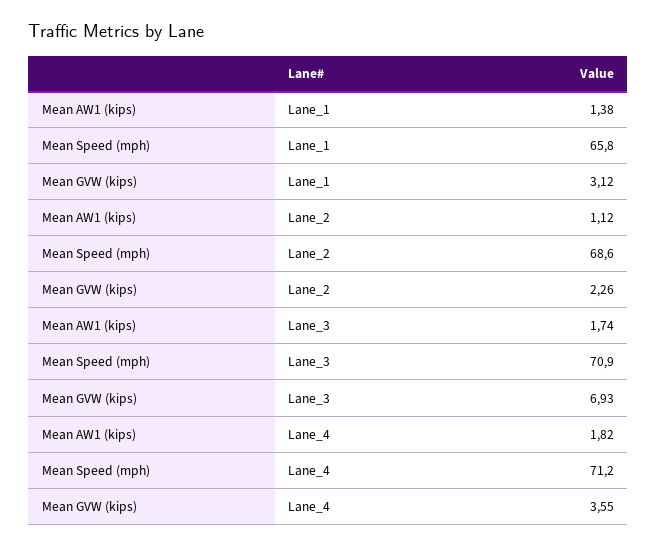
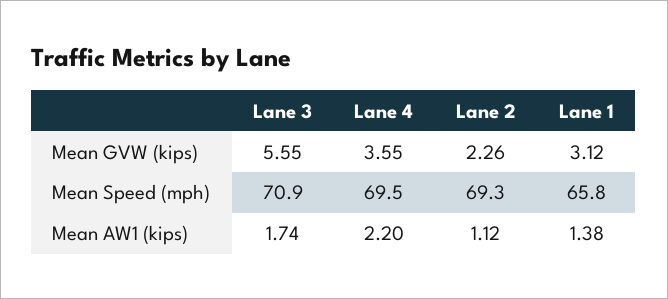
Mean Speed (mph), Lane_2: 68.6 -> 69.3
Mean GVW (kips), Lane_3: 6.93 -> 5.55
Mean AW1 (kips), Lane_4: 1.82 -> 2.2
Mean Speed (mph), Lane_4: 71.2 -> 69.5

